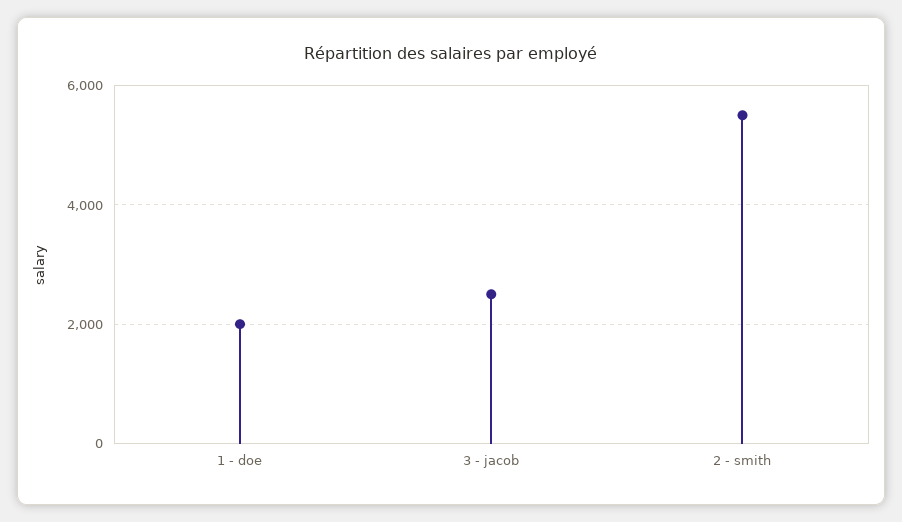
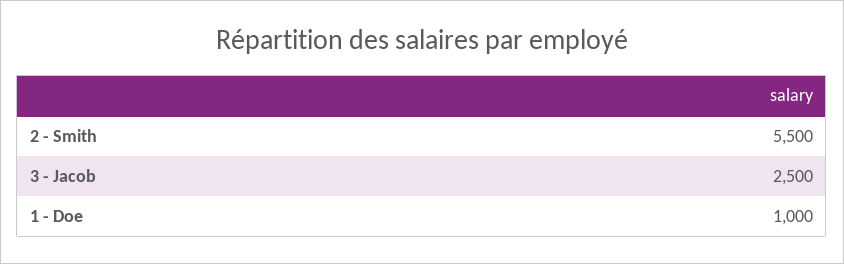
1 - doe: 2000 -> 1000

